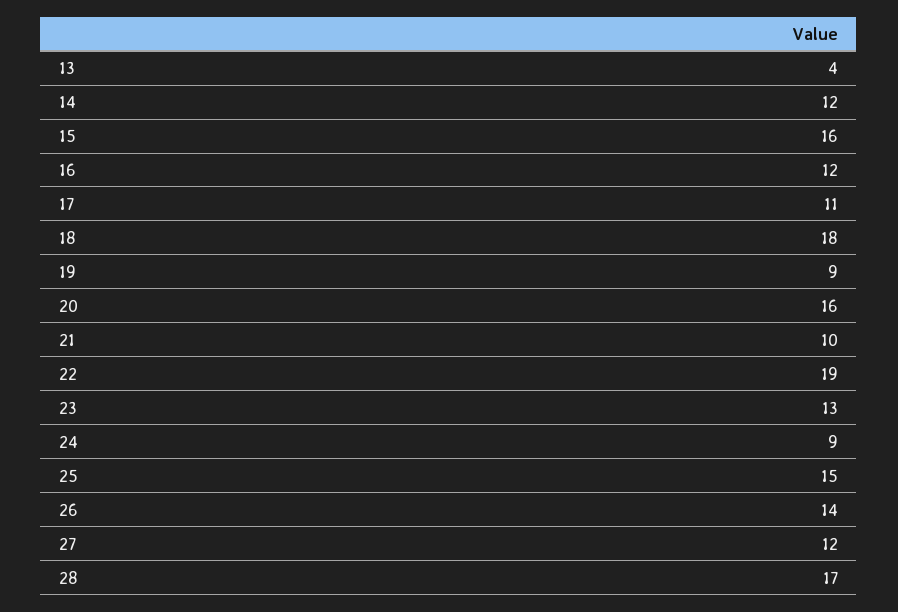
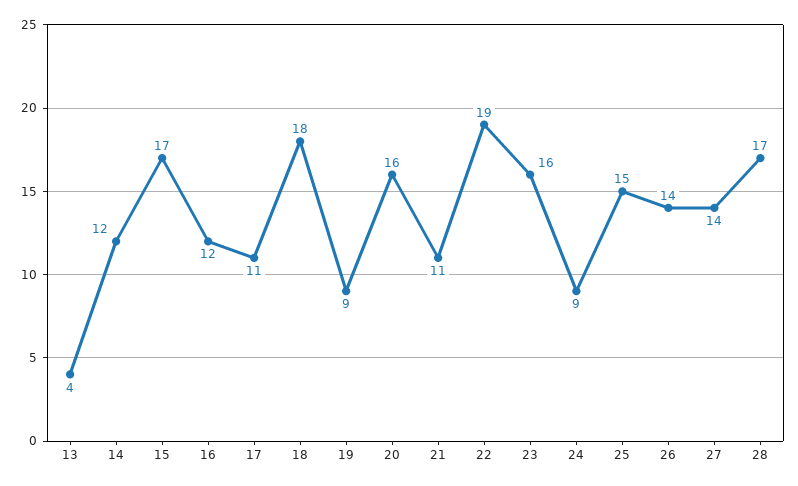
15: 16 -> 17
21: 10 -> 11
23: 13 -> 16
27: 12 -> 14

